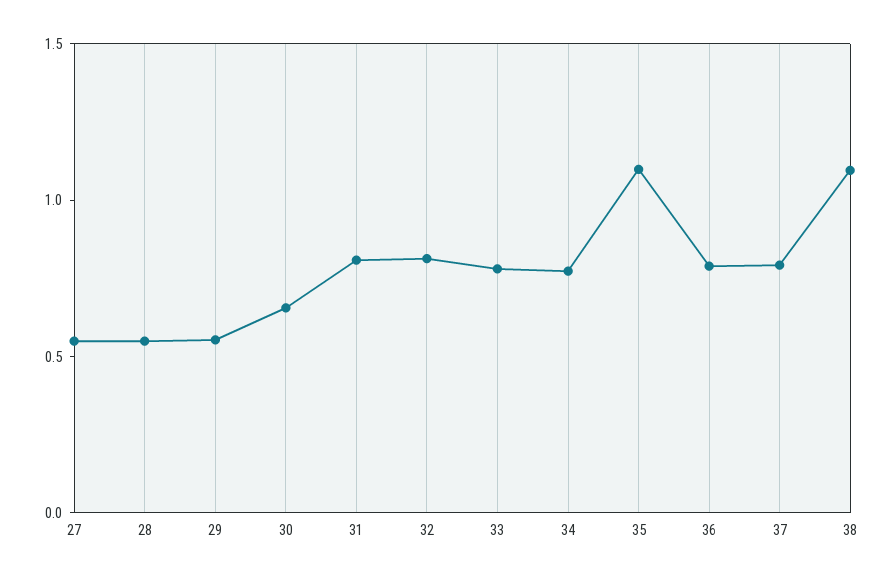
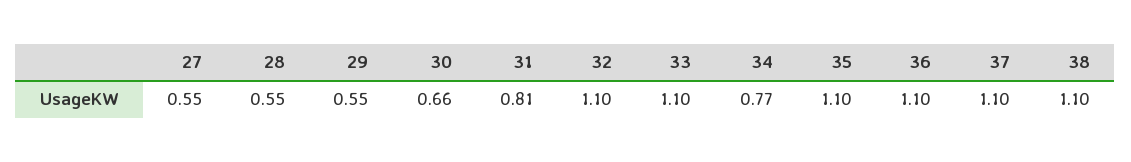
32: 0.8 -> 1.1
33: 0.8 -> 1.1
36: 0.8 -> 1.1
37: 0.8 -> 1.1

